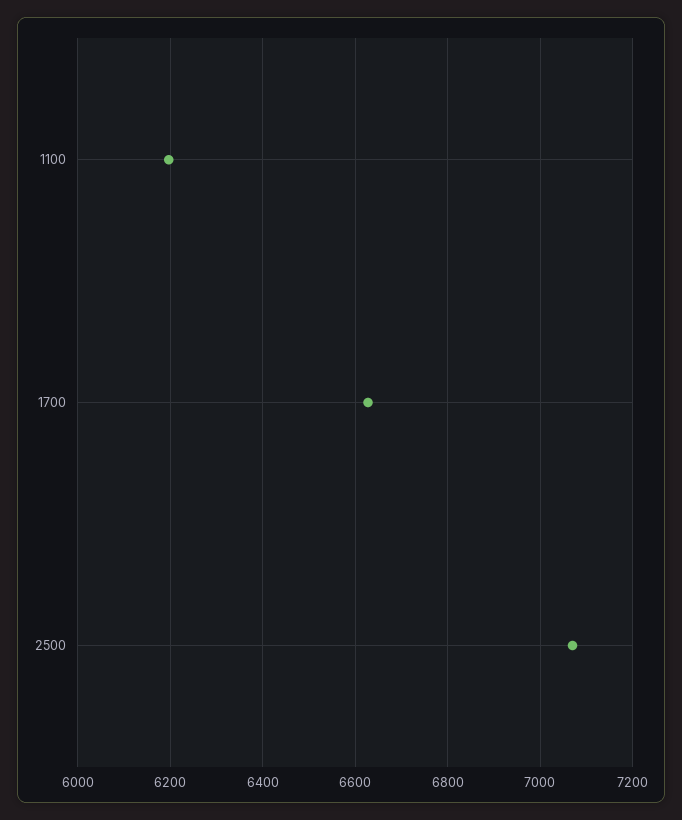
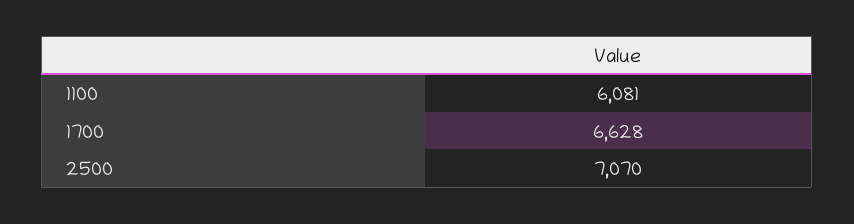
1100: 6200 -> 6081

